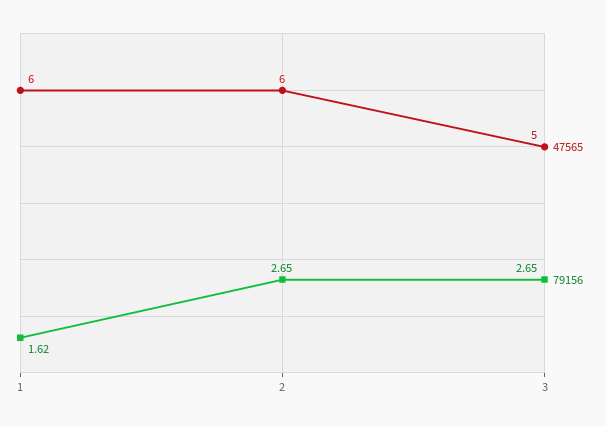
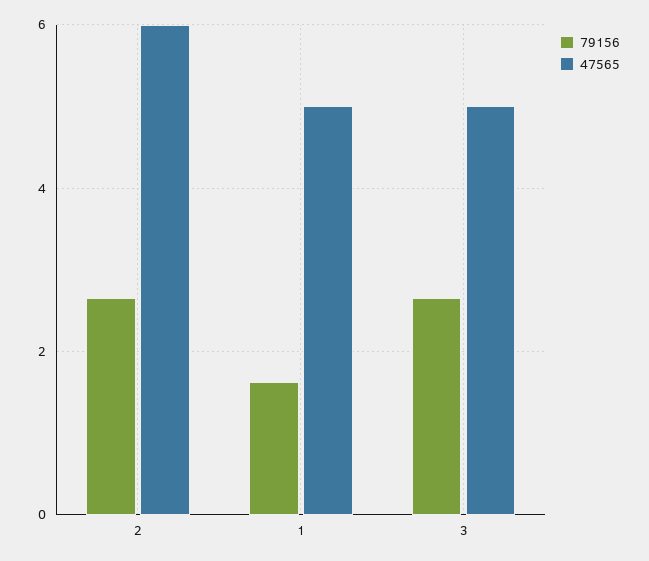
47565, 1: 6 -> 5

